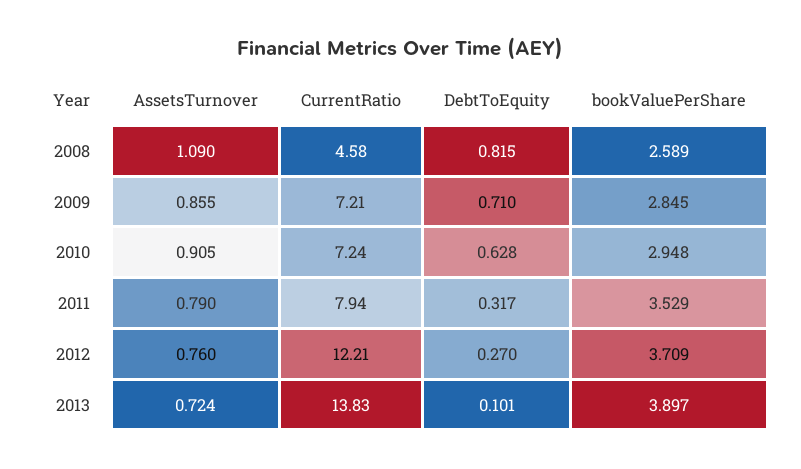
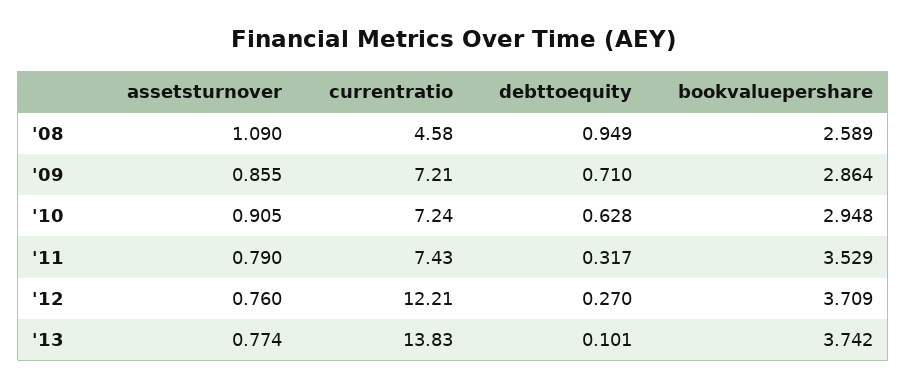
DebtToEquity, 2008: 0.815 -> 0.949
bookValuePerShare, 2009: 2.845 -> 2.864
CurrentRatio, 2011: 7.94 -> 7.43
AssetsTurnover, 2013: 0.724 -> 0.774
bookValuePerShare, 2013: 3.897 -> 3.742

